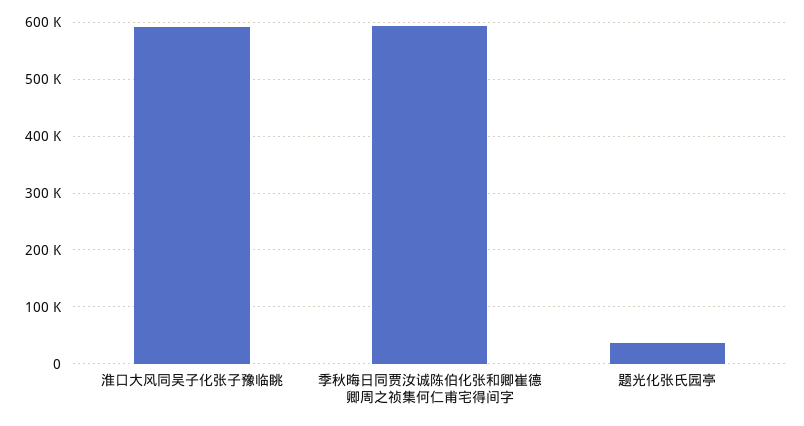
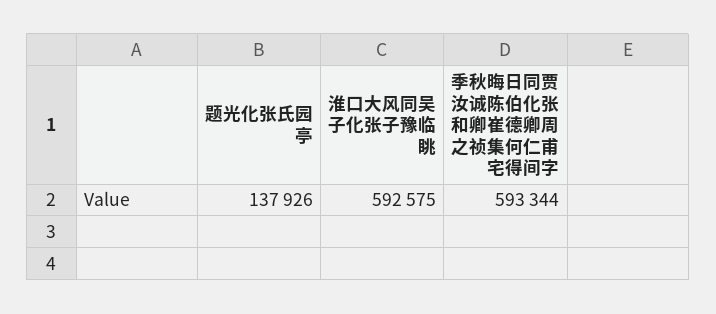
题光化张氏园亭: 40000 -> 137926

